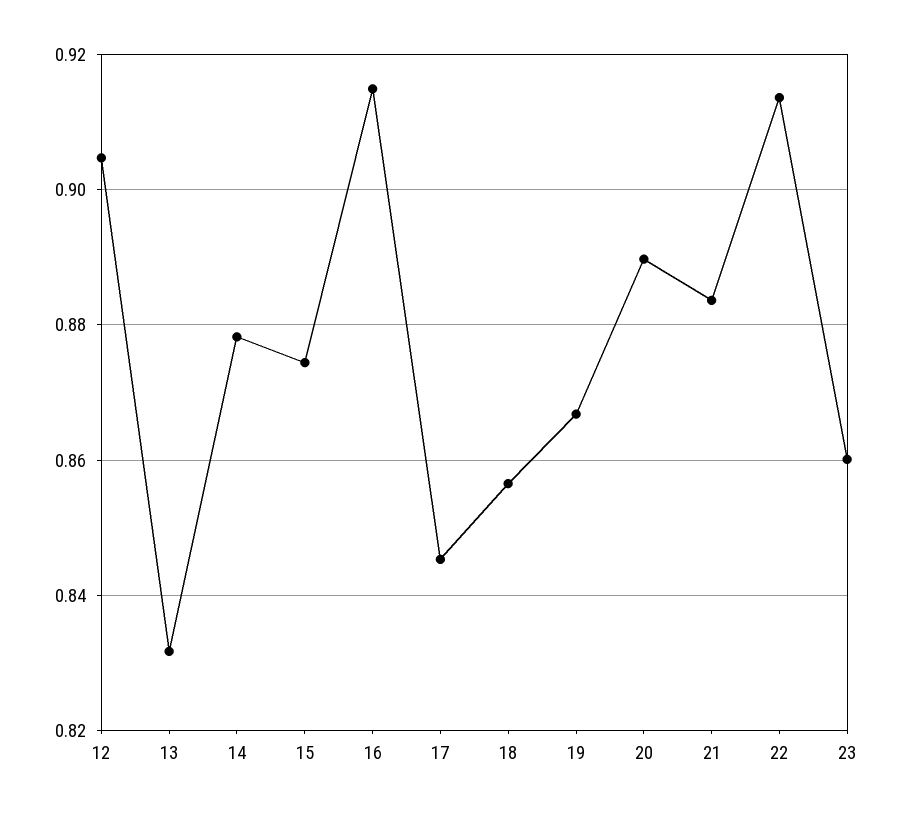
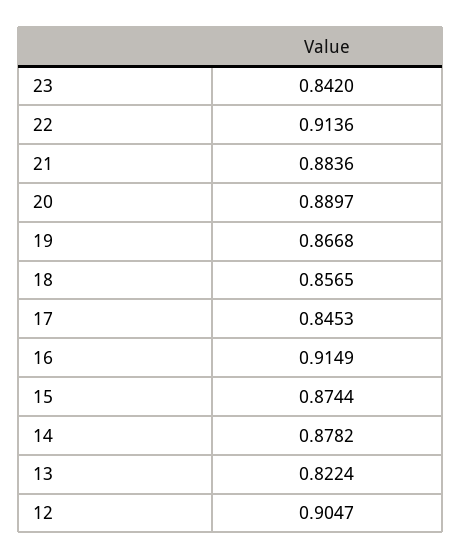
13: 0.832 -> 0.8224
23: 0.86 -> 0.842

